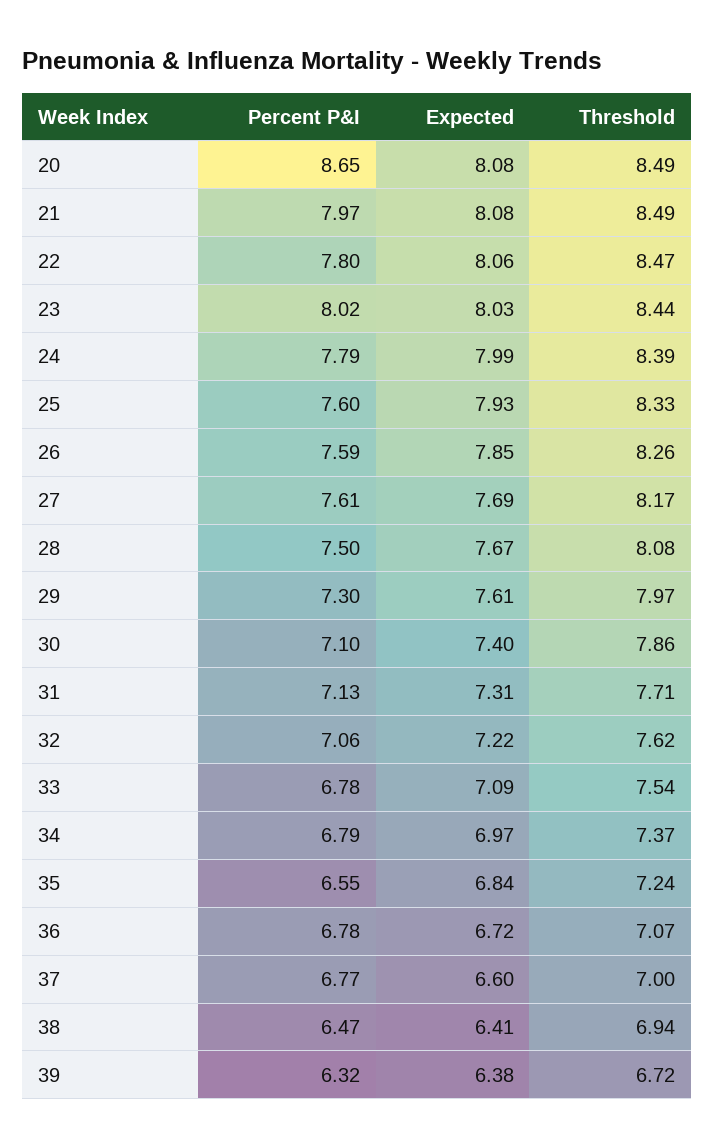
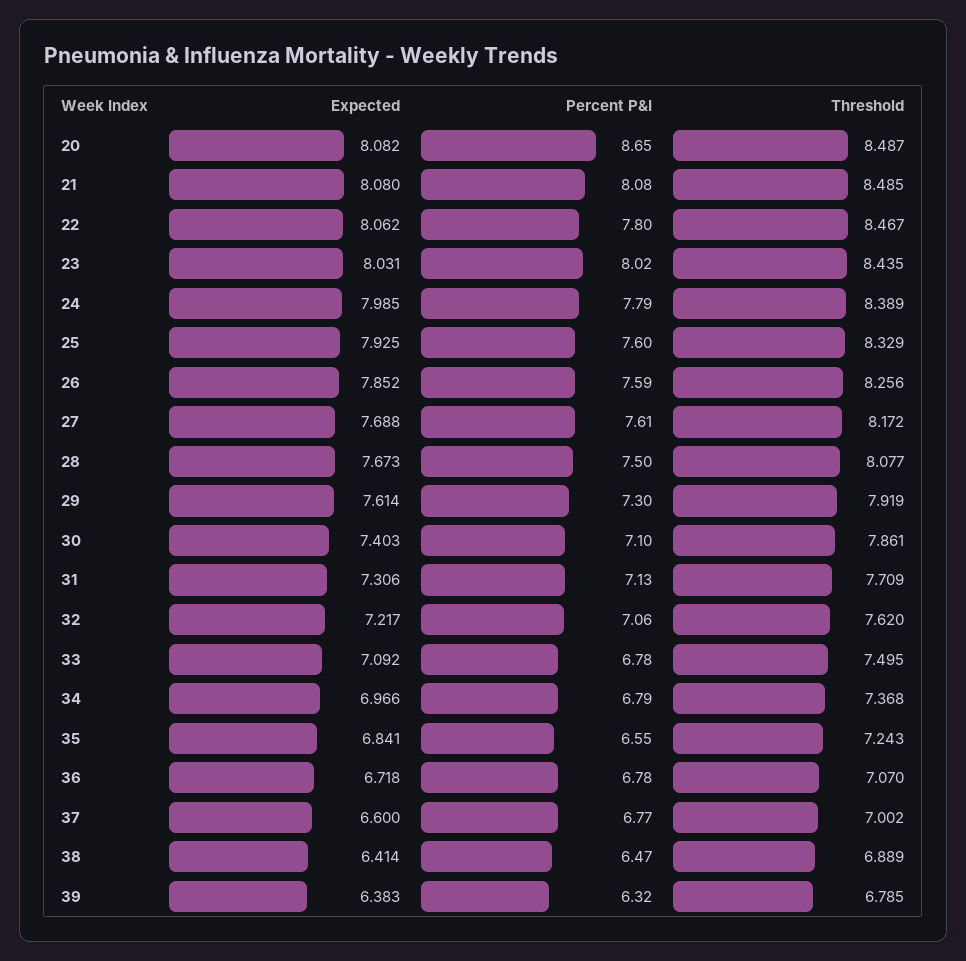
Percent P&I, 21: 7.97 -> 8.08
Threshold, 29: 7.97 -> 7.919
Threshold, 33: 7.54 -> 7.495
Threshold, 38: 6.94 -> 6.889
Threshold, 39: 6.72 -> 6.785

